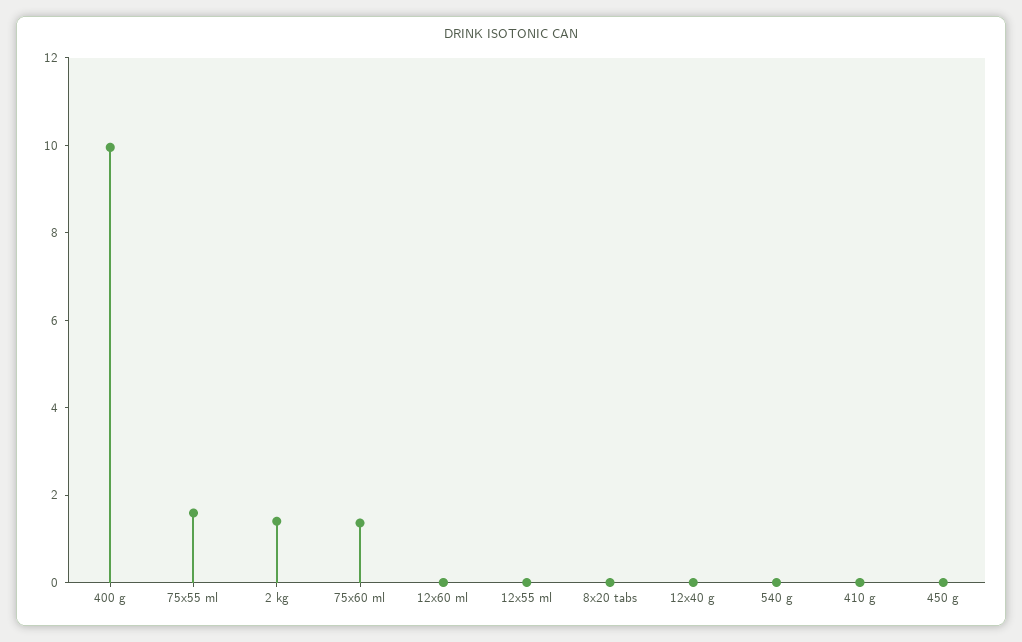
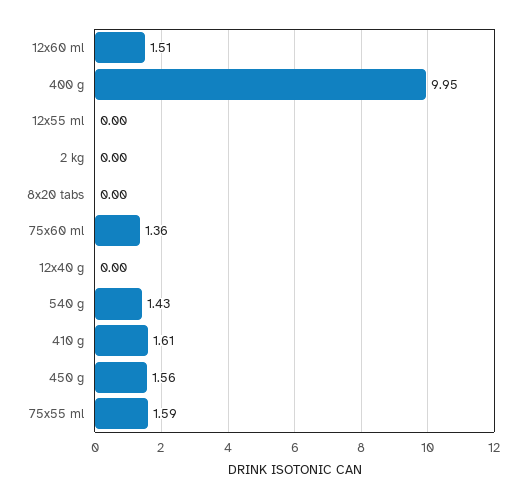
2 kg: 1.5 -> 0
12x60 ml: 0 -> 1.51
540 g: 0 -> 1.43
410 g: 0 -> 1.61
450 g: 0 -> 1.56

